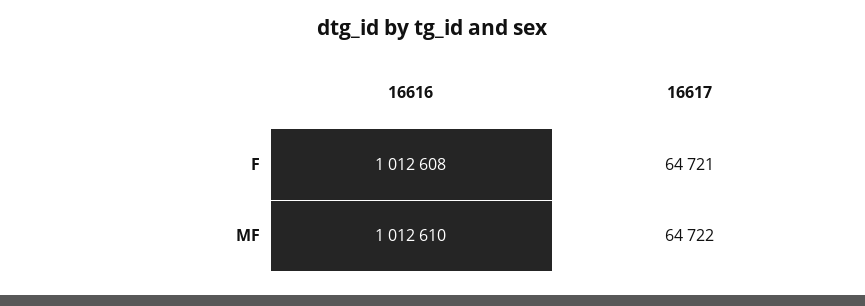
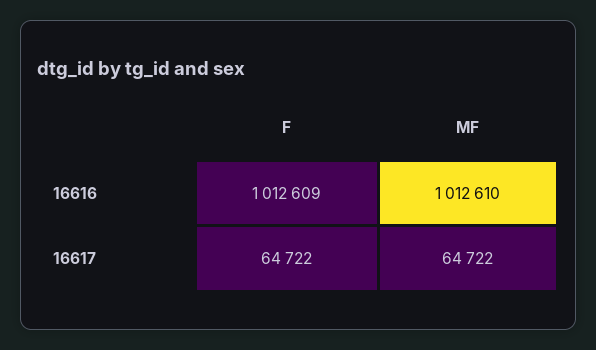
16616, F: 1012608 -> 1012609
16617, F: 64721 -> 64722

